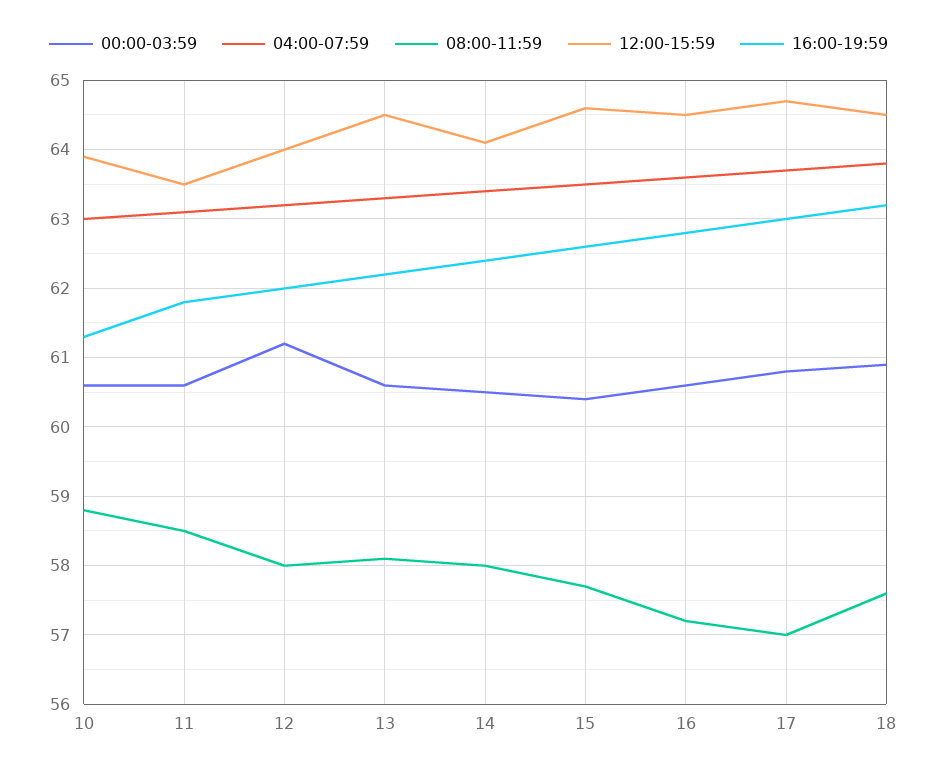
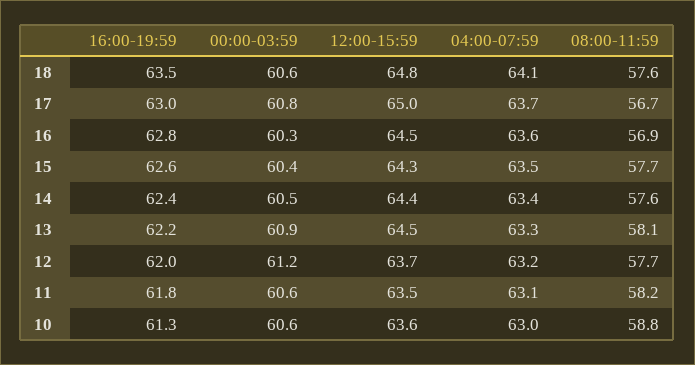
12:00-15:59, 10: 63.9 -> 63.6
08:00-11:59, 11: 58.5 -> 58.2
08:00-11:59, 12: 58 -> 57.7
12:00-15:59, 12: 64 -> 63.7
00:00-03:59, 13: 60.6 -> 60.9
08:00-11:59, 14: 58 -> 57.6
12:00-15:59, 14: 64.1 -> 64.4
12:00-15:59, 15: 64.6 -> 64.3
00:00-03:59, 16: 60.6 -> 60.3
08:00-11:59, 16: 57.2 -> 56.9
08:00-11:59, 17: 57 -> 56.7
12:00-15:59, 17: 64.7 -> 65
00:00-03:59, 18: 60.9 -> 60.6
04:00-07:59, 18: 63.8 -> 64.1
12:00-15:59, 18: 64.5 -> 64.8
16:00-19:59, 18: 63.2 -> 63.5

